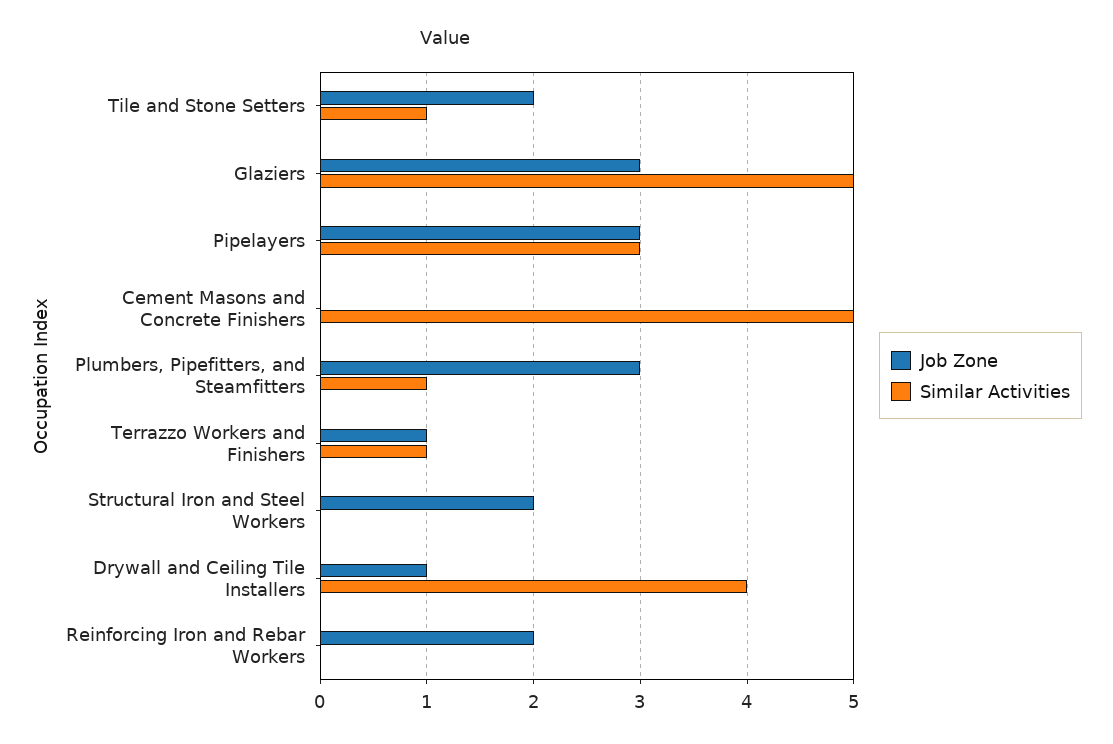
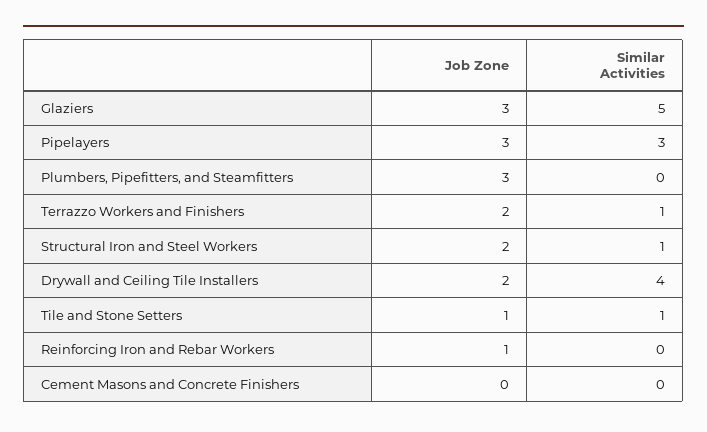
Job Zone, Tile and Stone Setters: 2 -> 1
Similar Activities, Cement Masons and Concrete Finishers: 5 -> 0
Similar Activities, Plumbers, Pipefitters, and Steamfitters: 1 -> 0
Job Zone, Terrazzo Workers and Finishers: 1 -> 2
Similar Activities, Structural Iron and Steel Workers: 0 -> 1
Job Zone, Drywall and Ceiling Tile Installers: 1 -> 2
Job Zone, Reinforcing Iron and Rebar Workers: 2 -> 1

